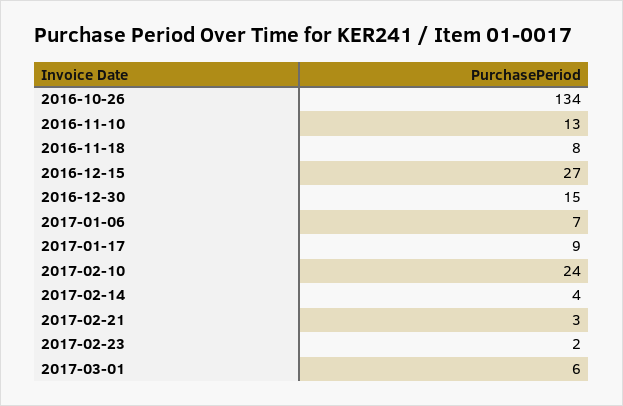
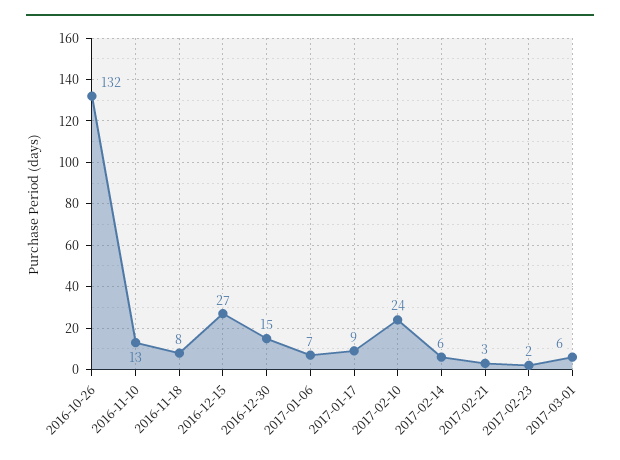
2016-10-26: 134 -> 132
2017-02-14: 4 -> 6

